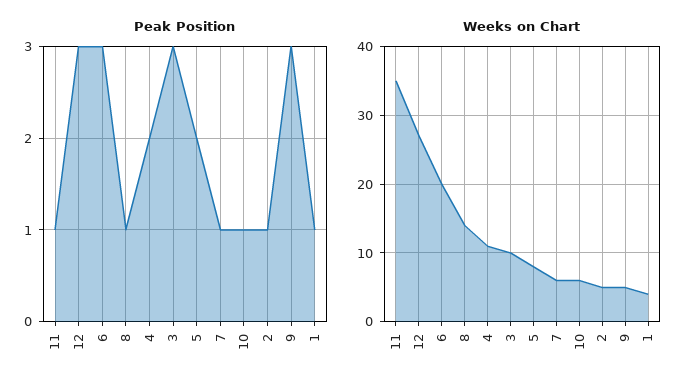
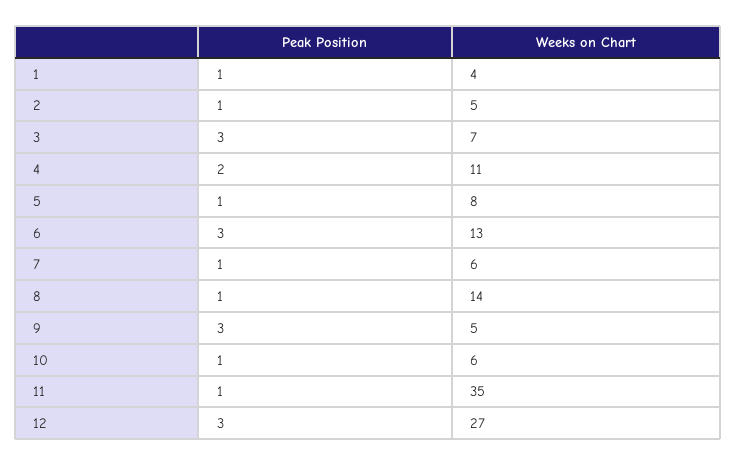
Peak Position, 5: 2 -> 1
Weeks on Chart, 6: 20 -> 13
Weeks on Chart, 3: 10 -> 7

